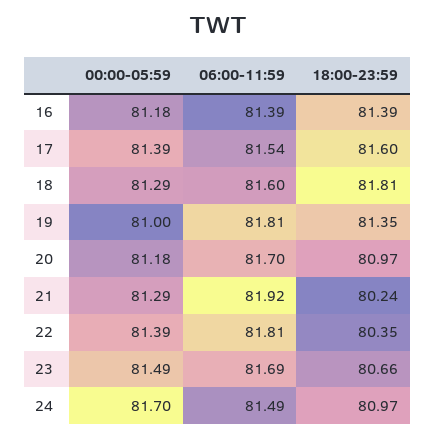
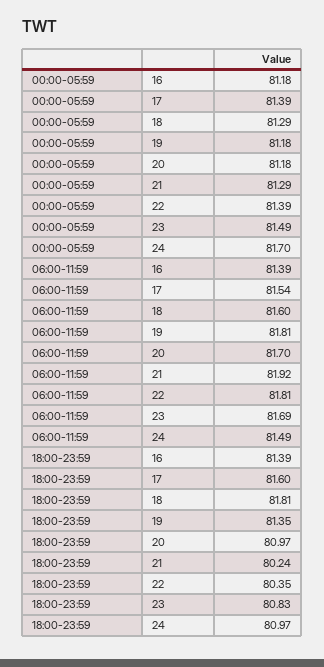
00:00-05:59, 19: 81 -> 81.18
18:00-23:59, 23: 80.66 -> 80.83

